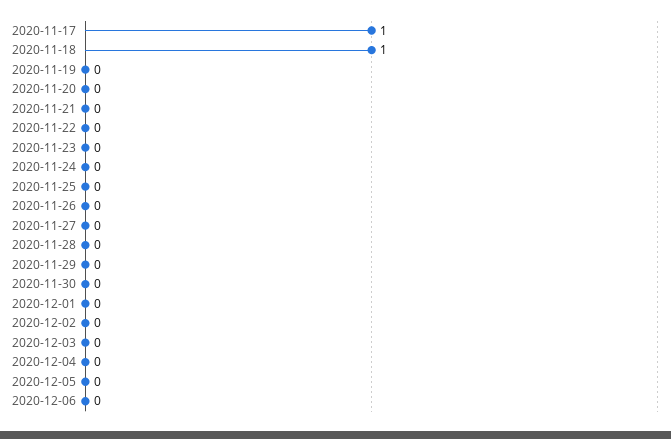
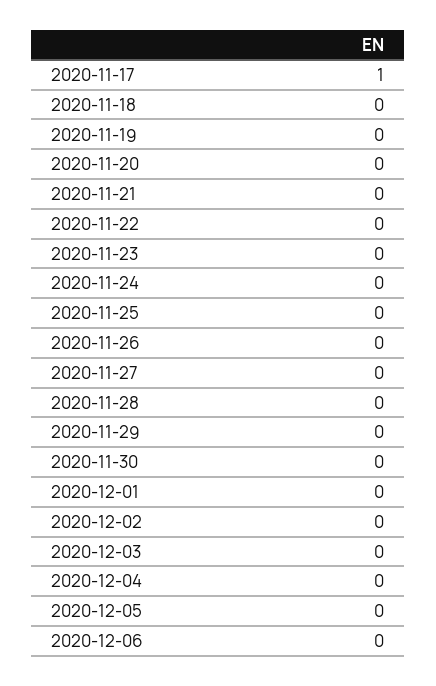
2020-11-18: 1 -> 0

